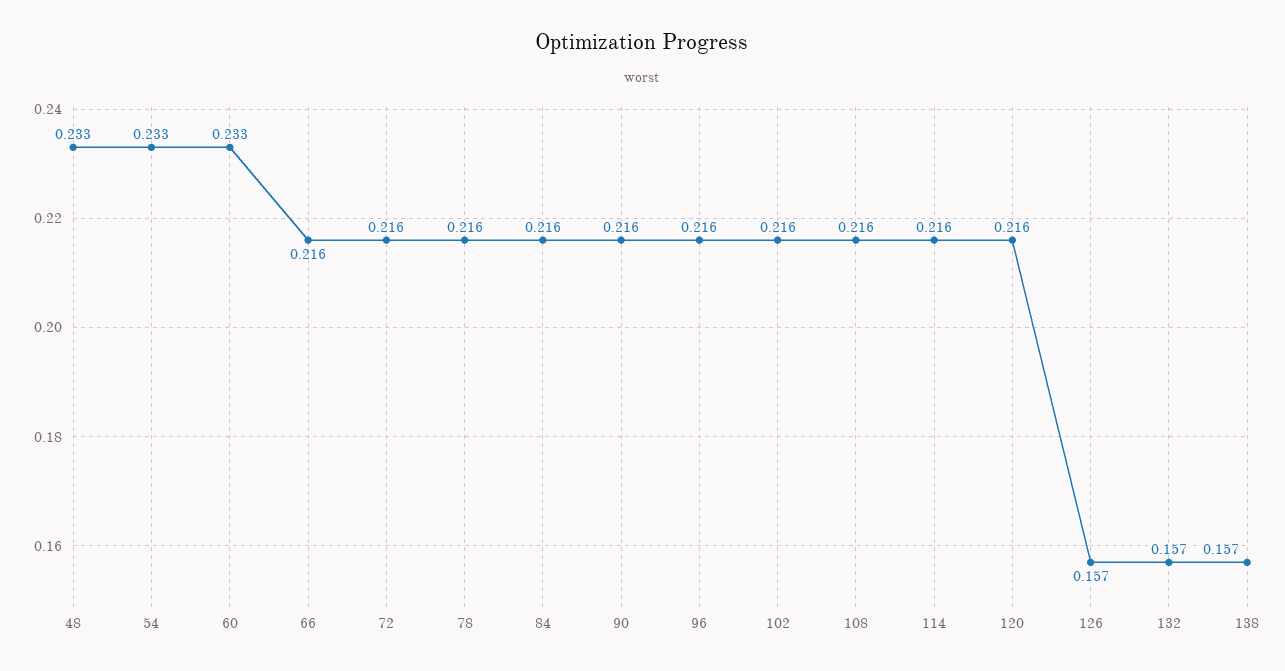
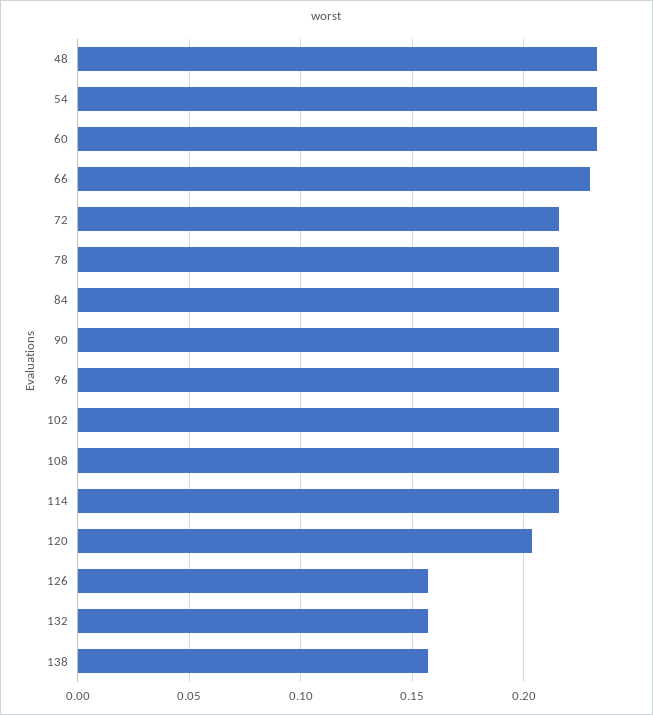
66: 0.216 -> 0.23
120: 0.216 -> 0.205

